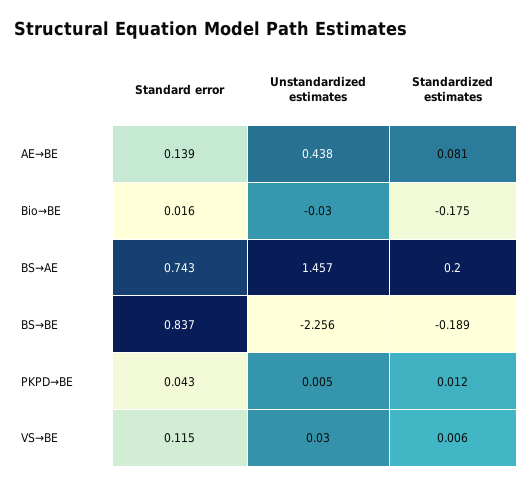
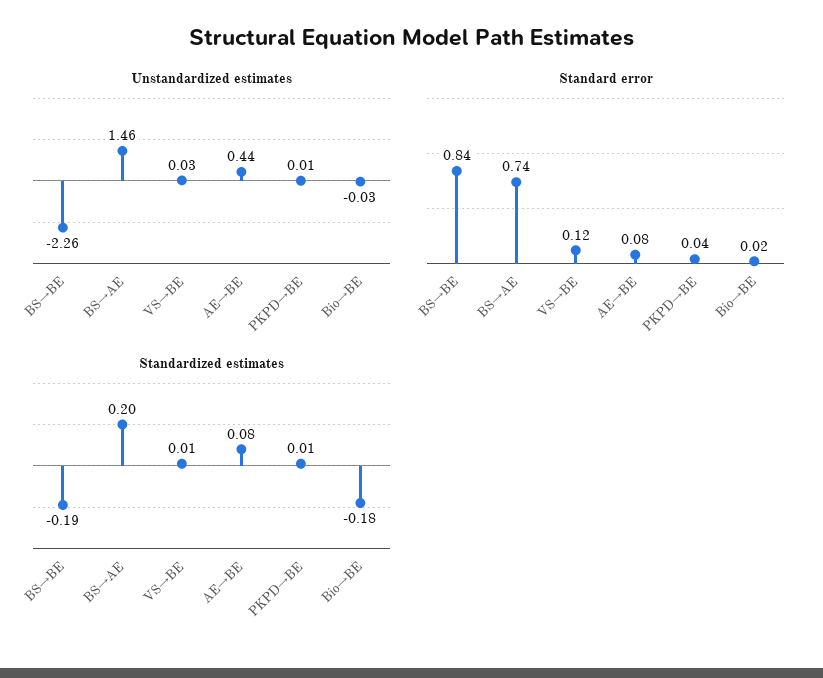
Standard error, AE→BE: 0.139 -> 0.08

